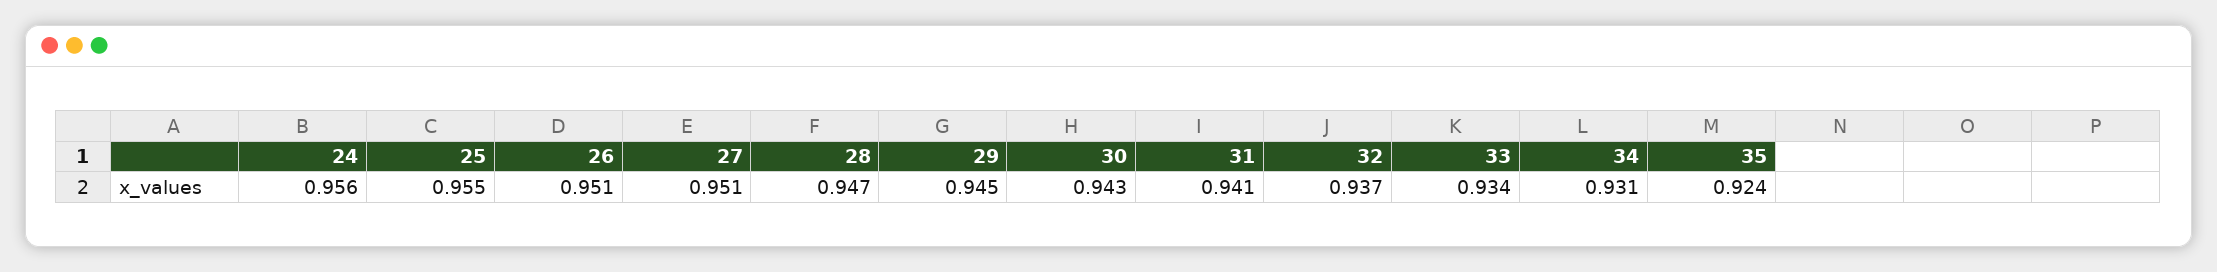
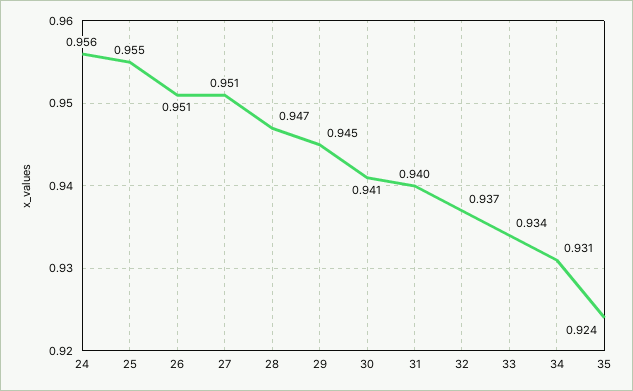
30: 0.943 -> 0.941
31: 0.941 -> 0.94

